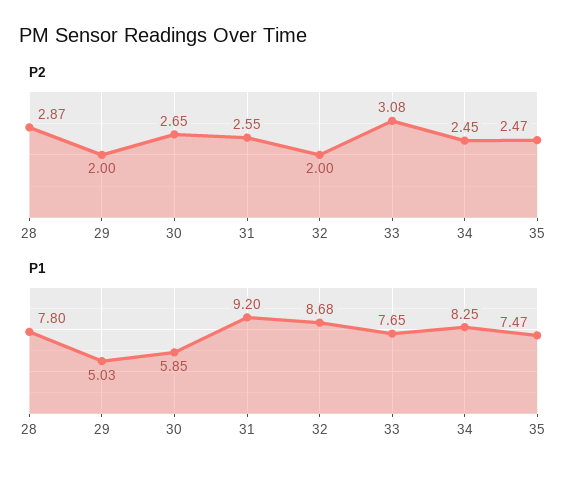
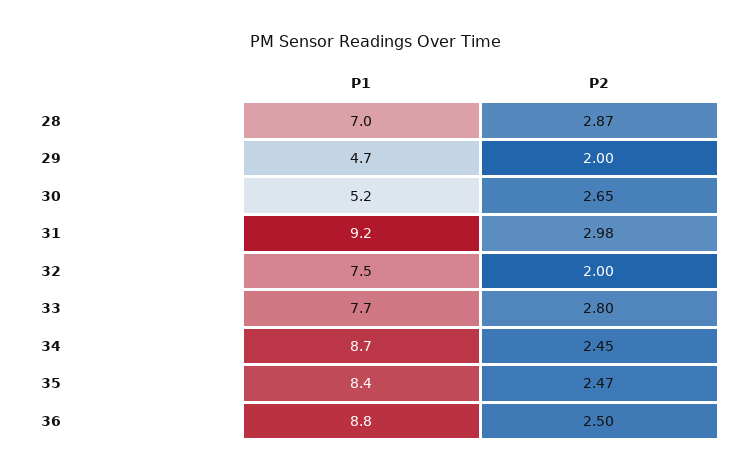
P2, 31: 2.55 -> 2.98
P2, 33: 3.08 -> 2.8
P1, 28: 7.8 -> 7
P1, 29: 5.03 -> 4.7
P1, 30: 5.85 -> 5.2
P1, 32: 8.68 -> 7.5
P1, 34: 8.25 -> 8.7
P1, 35: 7.47 -> 8.4
P1, 36: none -> 8.8
P2, 36: none -> 2.5

